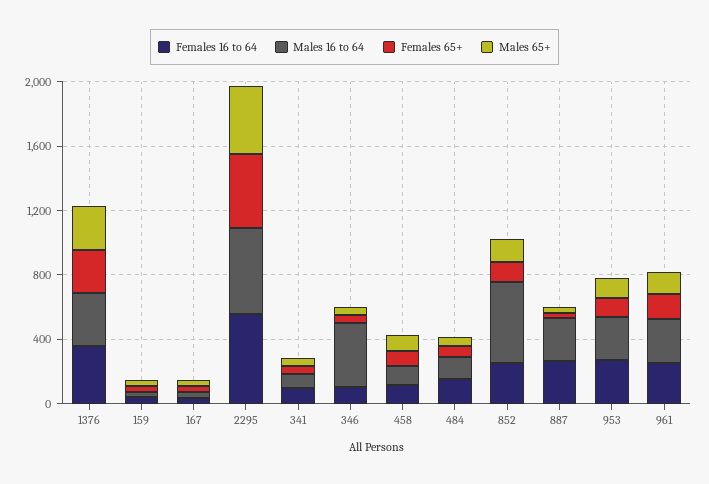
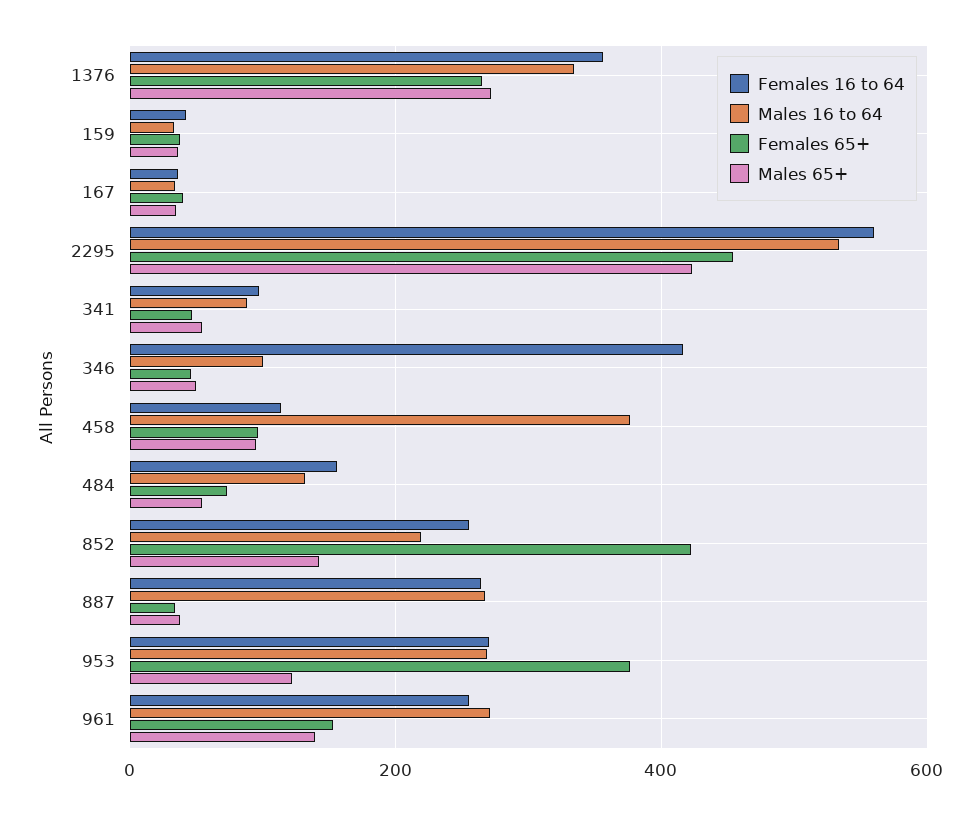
Females 16 to 64, 346: 100 -> 420
Males 16 to 64, 346: 400 -> 100
Males 16 to 64, 458: 100 -> 380
Males 16 to 64, 852: 500 -> 220
Females 65+, 852: 100 -> 420
Females 65+, 953: 100 -> 380

